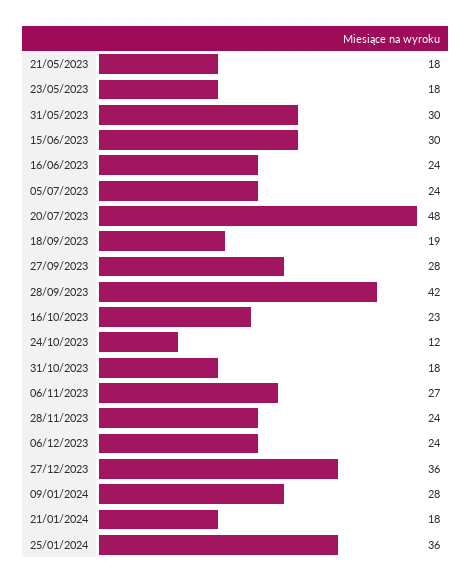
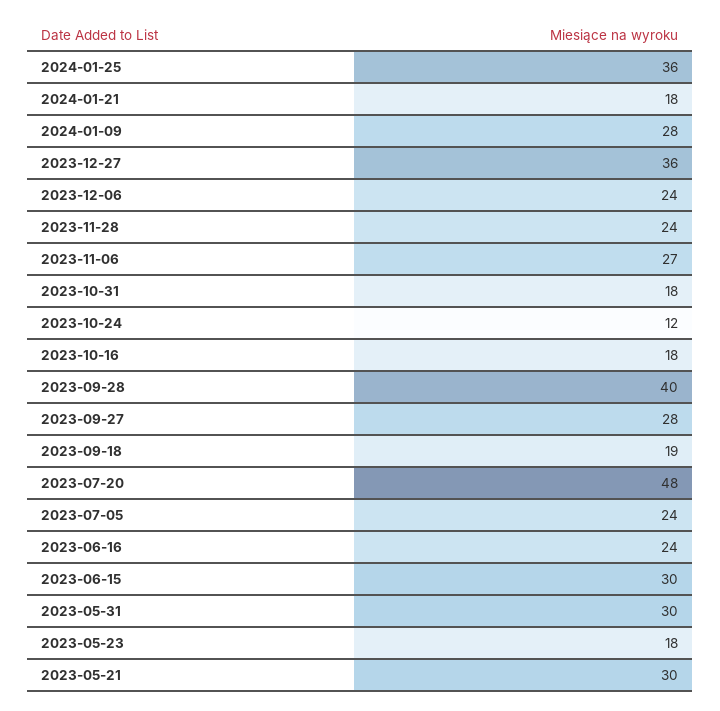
21/05/2023: 18 -> 30
28/09/2023: 42 -> 40
16/10/2023: 23 -> 18

